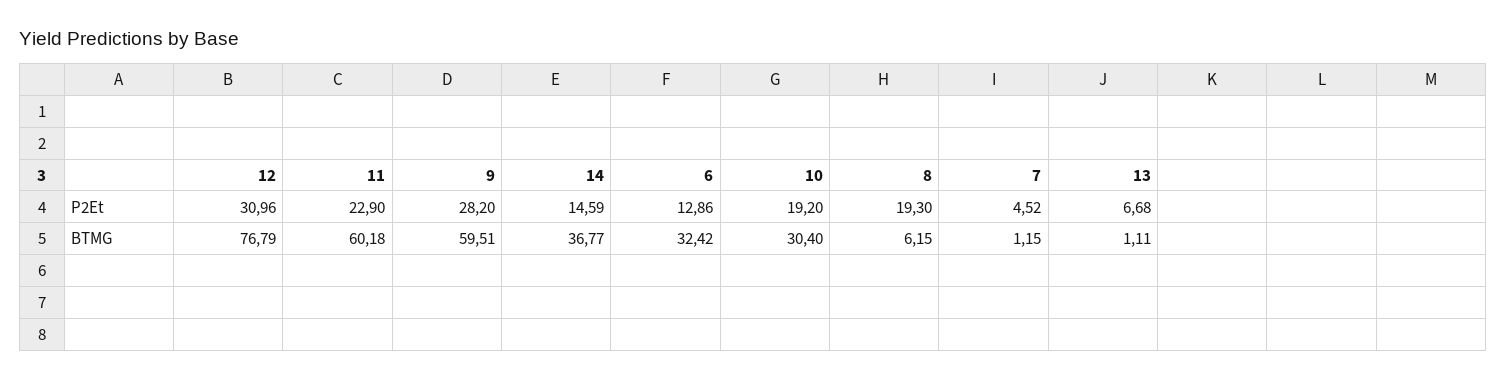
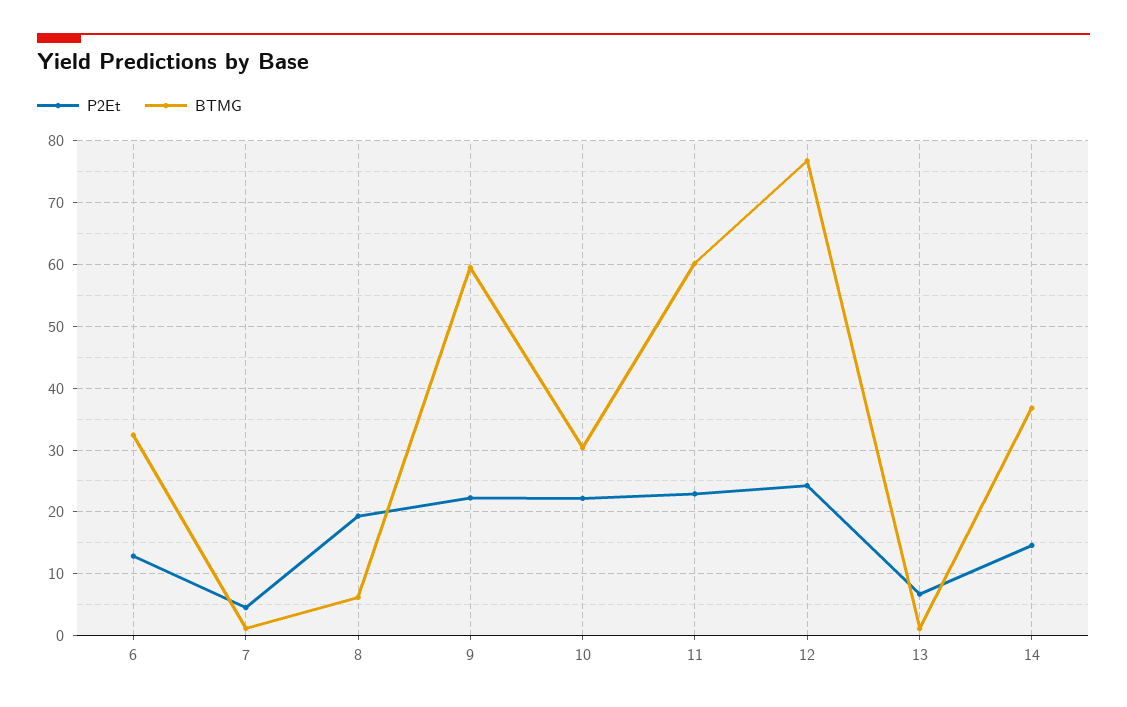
P2Et, 12: 30.96 -> 24
P2Et, 9: 28.2 -> 22
P2Et, 10: 19.2 -> 22

